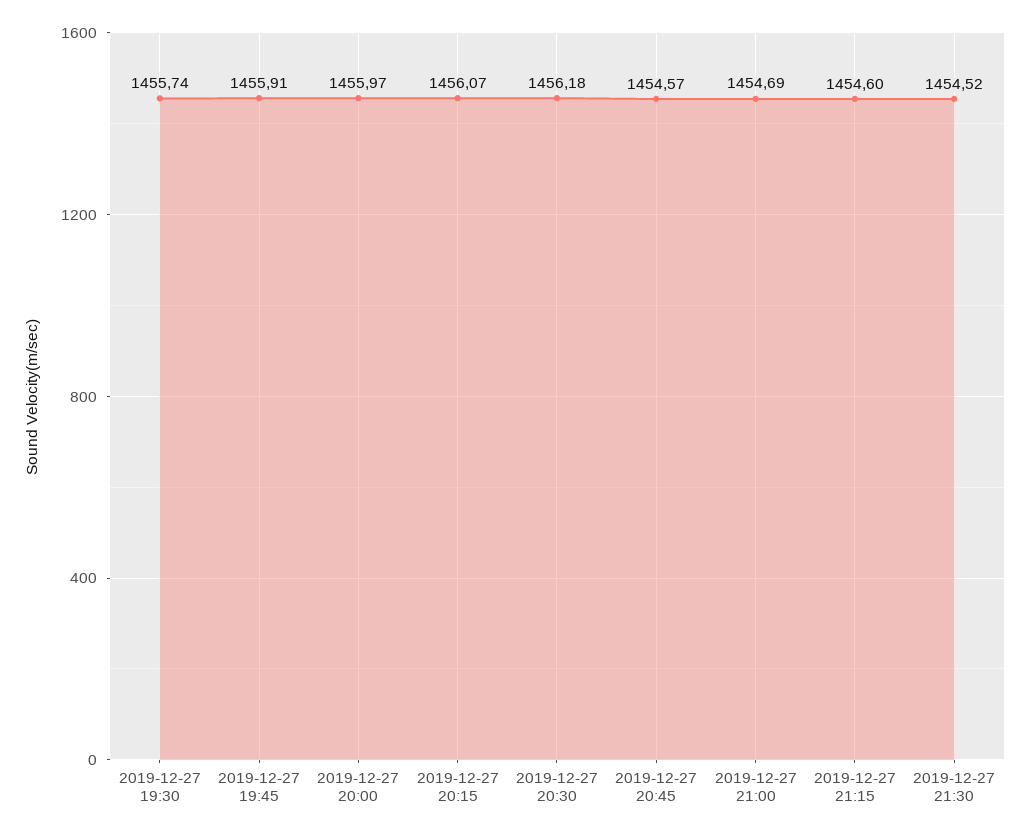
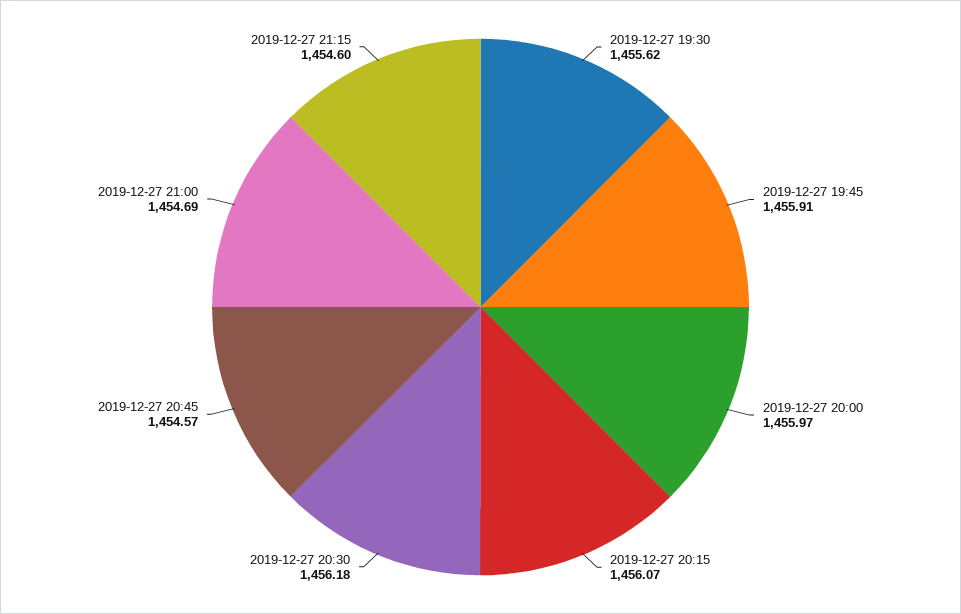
2019-12-27 19:30: 1455.74 -> 1455.62
2019-12-27 21:30: 1454.52 -> none

